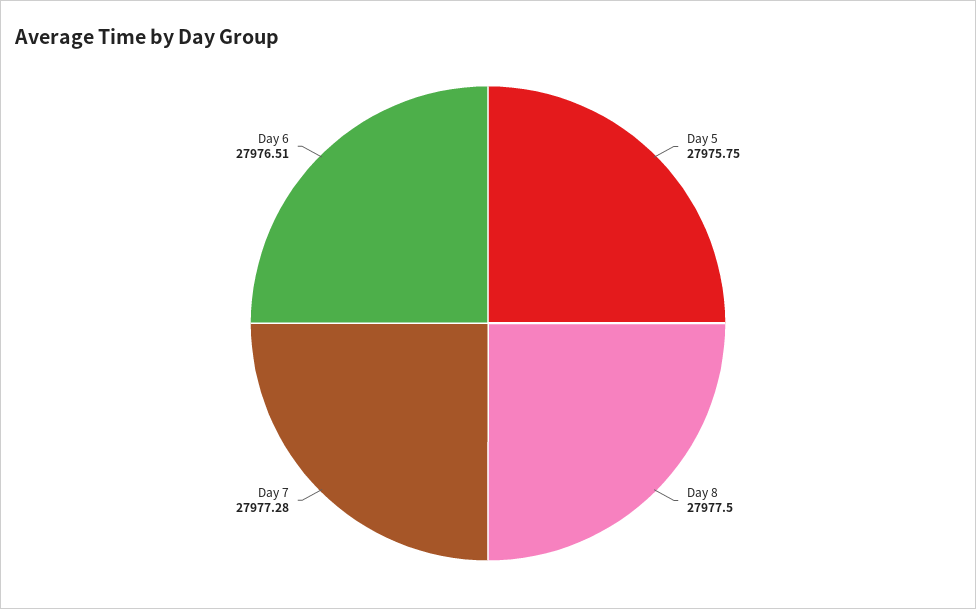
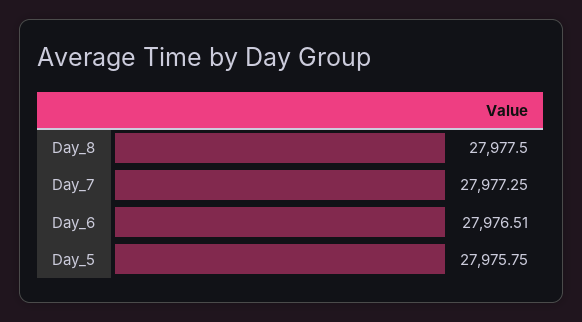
Day 7: 27977.28 -> 27977.25

